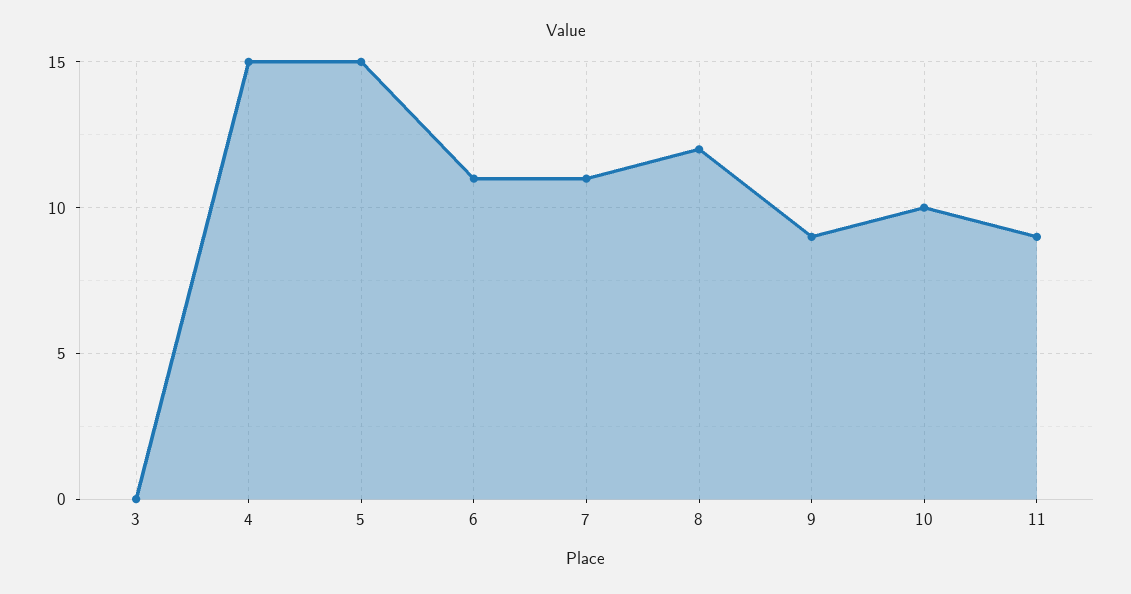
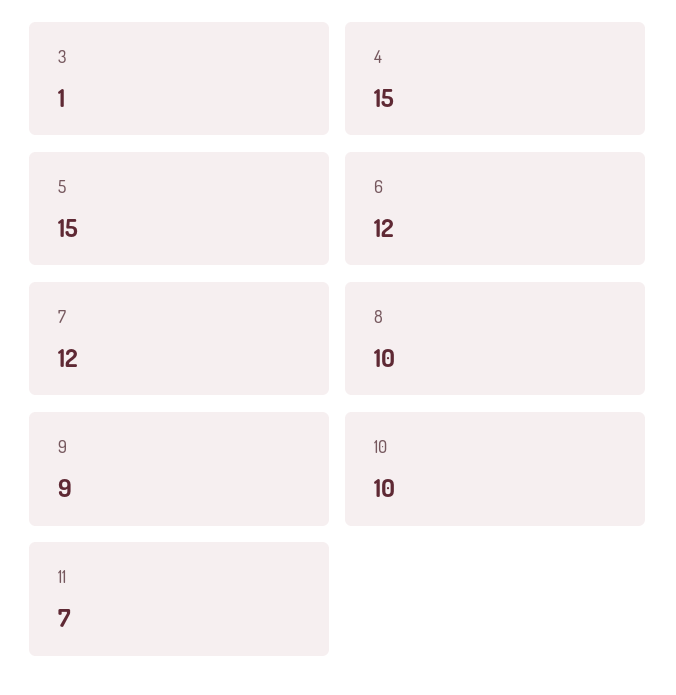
3: 0 -> 1
6: 11 -> 12
7: 11 -> 12
8: 12 -> 10
11: 9 -> 7

